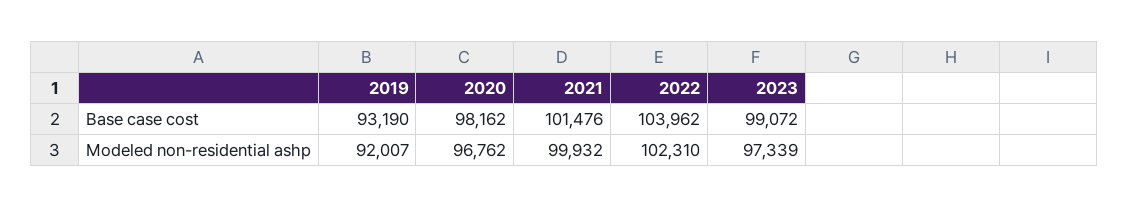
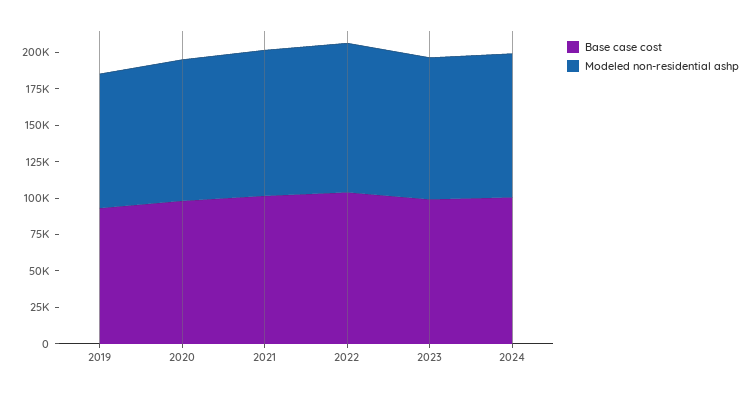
Base case cost, 2024: none -> 100000
Modeled non-residential ashp, 2024: none -> 100000

